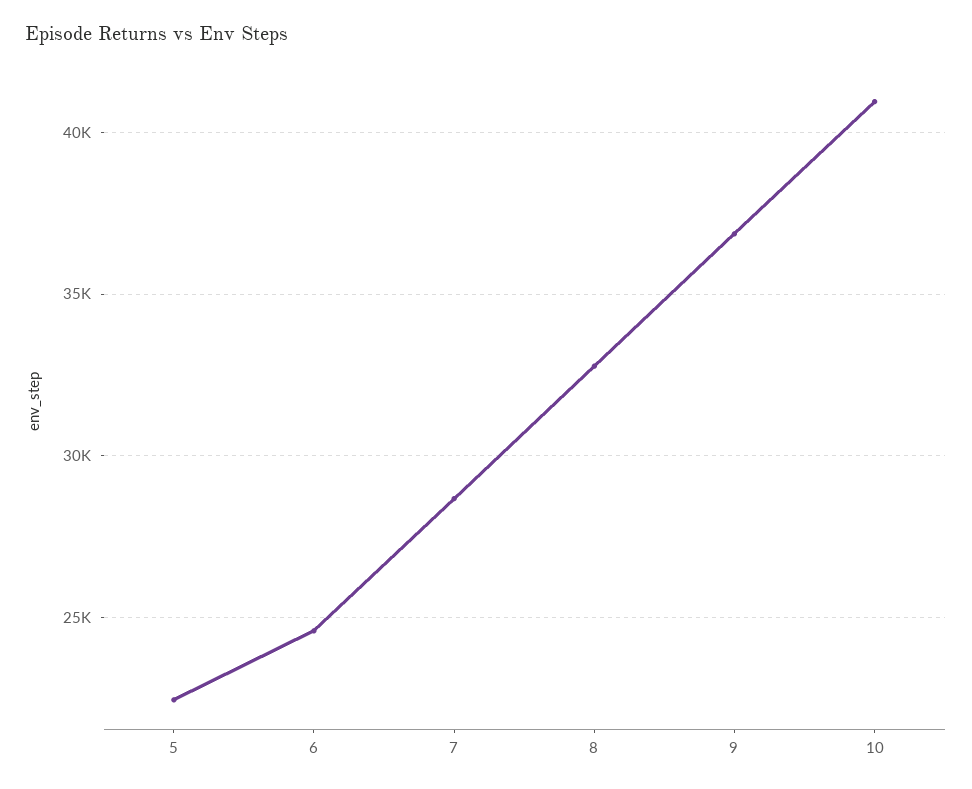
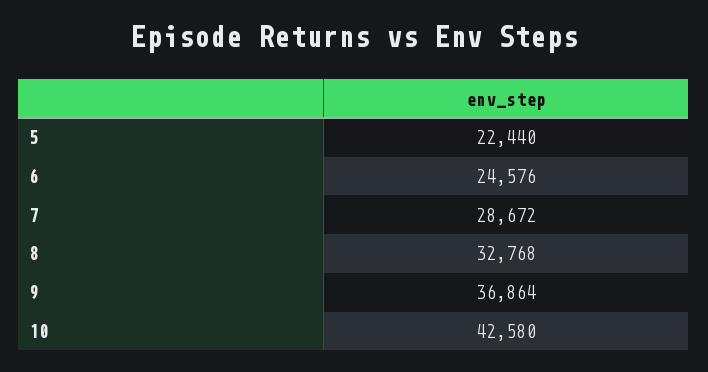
10: 41000 -> 42580

